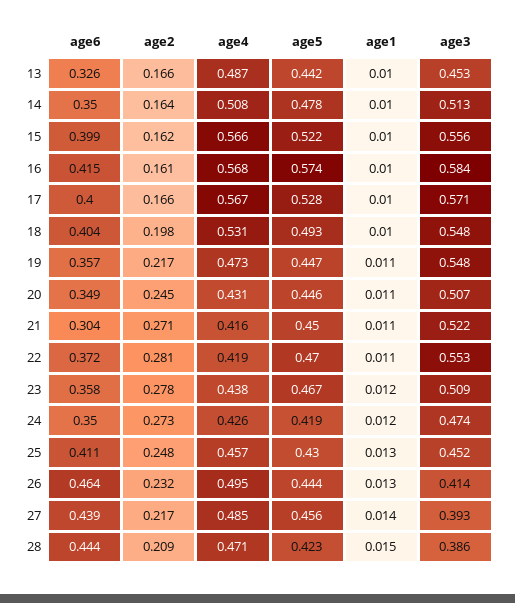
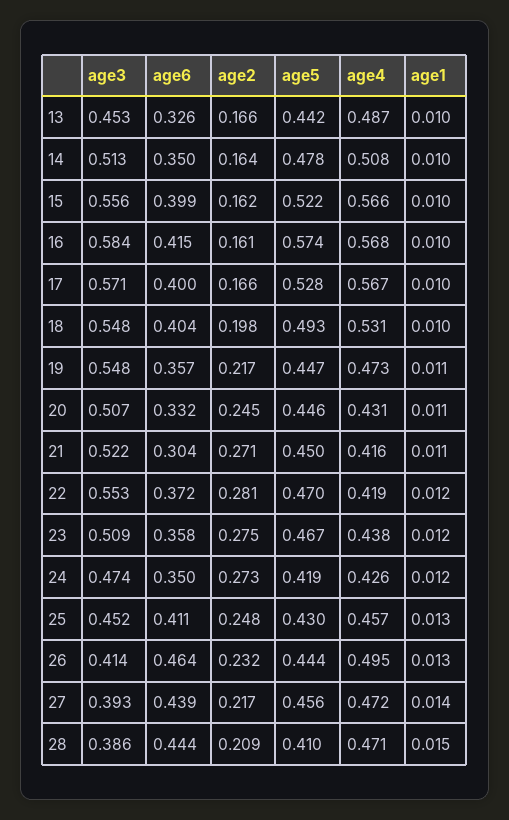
age6, 20: 0.349 -> 0.332
age1, 22: 0.011 -> 0.012
age2, 23: 0.278 -> 0.275
age4, 27: 0.485 -> 0.472
age5, 28: 0.423 -> 0.41

